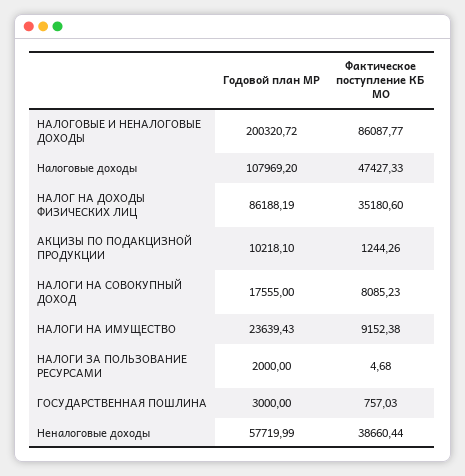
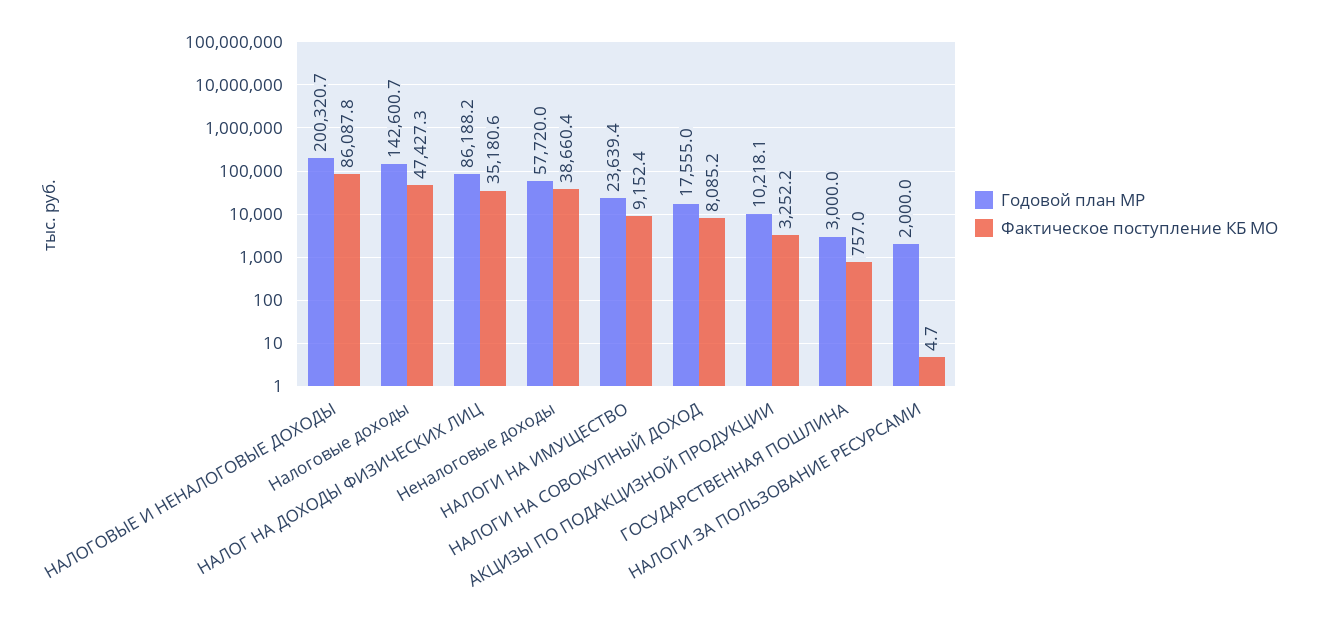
Годовой план МР, Налоговые доходы: 107969.2 -> 142600.7
Фактическое поступление КБ МО, АКЦИЗЫ ПО ПОДАКЦИЗНОЙ ПРОДУКЦИИ: 1244.26 -> 3252.2

